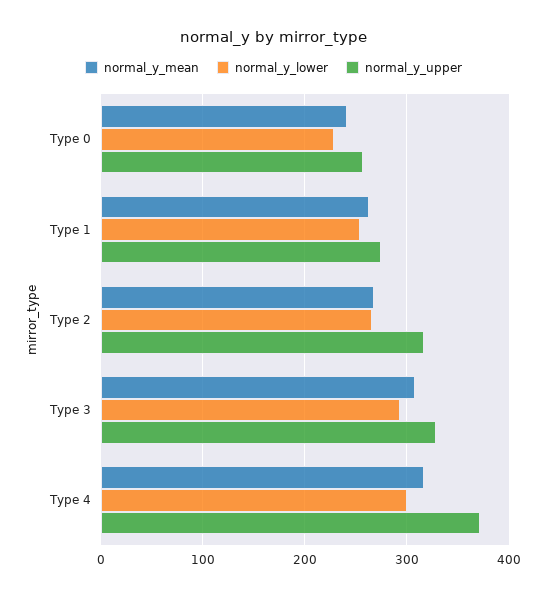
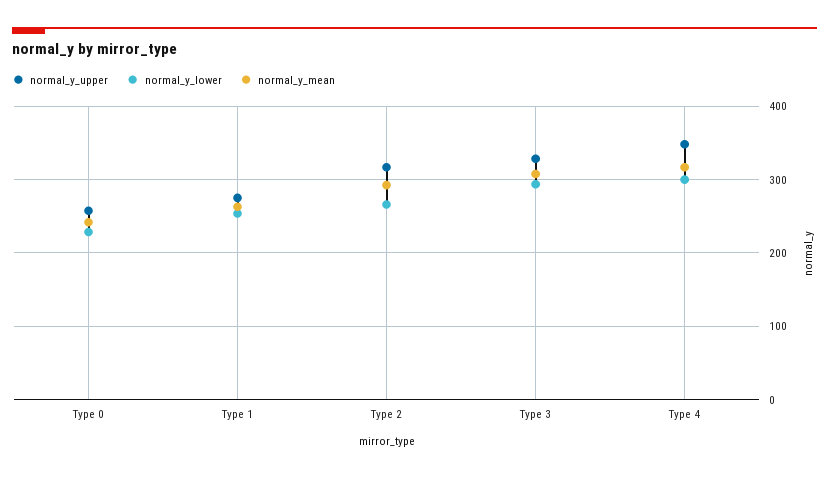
normal_y_mean, Type 2: 270 -> 290
normal_y_upper, Type 4: 370 -> 350

